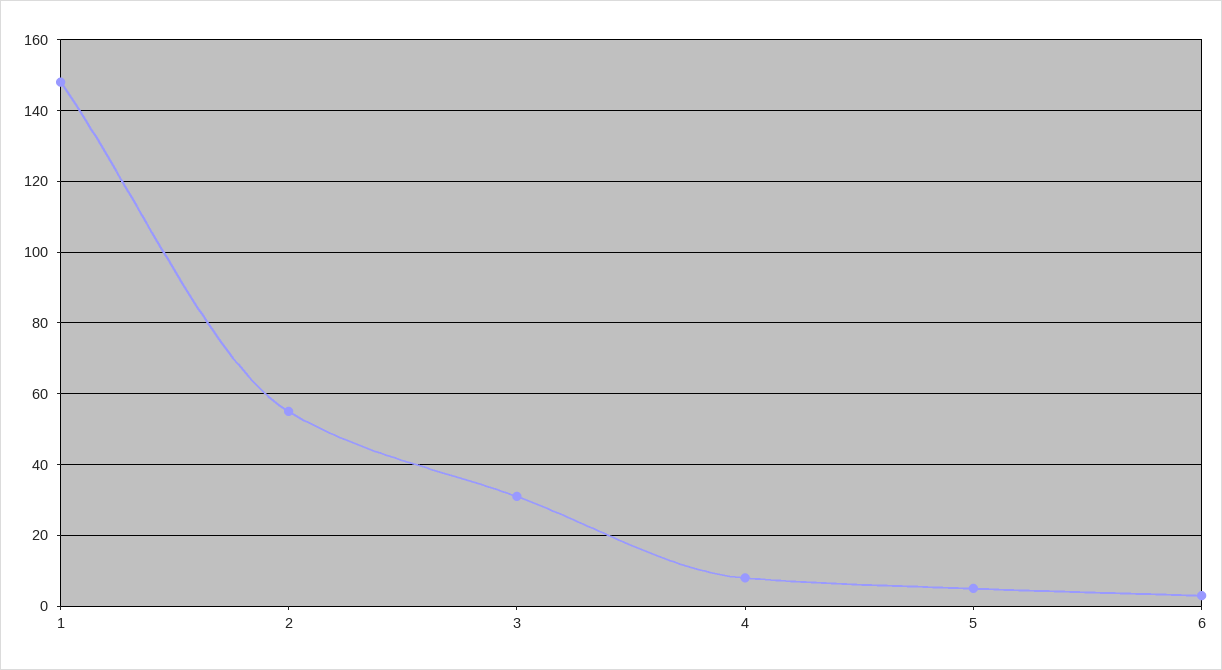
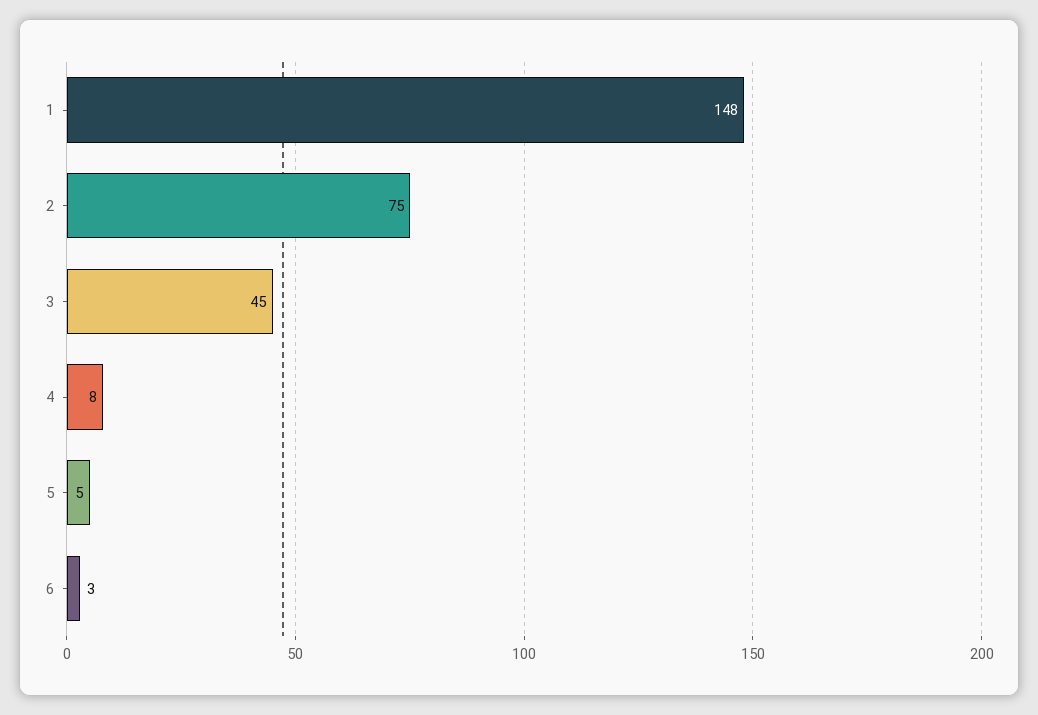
2: 55 -> 75
3: 30 -> 45

